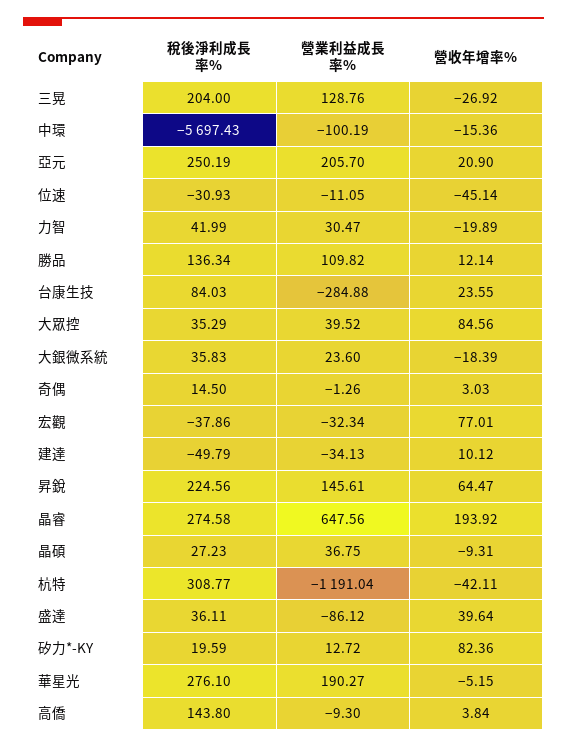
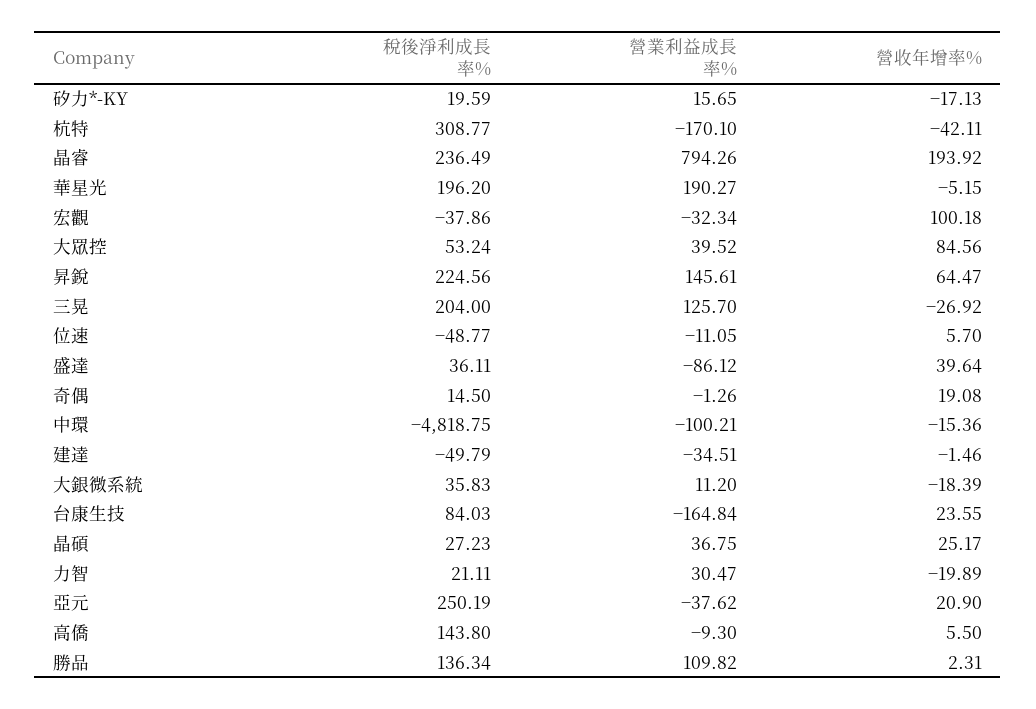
營業利益成長率%, 三晃: 128.76 -> 125.7
稅後淨利成長率%, 中環: -5697.43 -> -4818.75
營業利益成長率%, 中環: -100.19 -> -100.21
營業利益成長率%, 亞元: 205.7 -> -37.62
稅後淨利成長率%, 位速: -30.93 -> -48.77
營收年增率%, 位速: -45.14 -> 5.7
稅後淨利成長率%, 力智: 41.99 -> 21.11
營收年增率%, 勝品: 12.14 -> 2.31
營業利益成長率%, 台康生技: -284.88 -> -164.84
稅後淨利成長率%, 大眾控: 35.29 -> 53.24
營業利益成長率%, 大銀微系統: 23.6 -> 11.2
營收年增率%, 奇偶: 3.03 -> 19.08
營收年增率%, 宏觀: 77.01 -> 100.18
營業利益成長率%, 建達: -34.13 -> -34.51
營收年增率%, 建達: 10.12 -> -1.46
稅後淨利成長率%, 晶睿: 274.58 -> 236.49
營業利益成長率%, 晶睿: 647.56 -> 794.26
營收年增率%, 晶碩: -9.31 -> 25.17
營業利益成長率%, 杭特: -1191.04 -> -170.1
營業利益成長率%, 矽力*-KY: 12.72 -> 15.65
營收年增率%, 矽力*-KY: 82.36 -> -17.13
稅後淨利成長率%, 華星光: 276.1 -> 196.2
營收年增率%, 高僑: 3.84 -> 5.5

